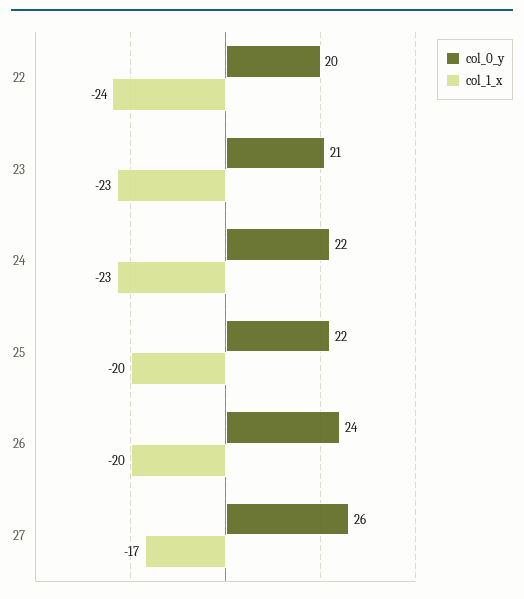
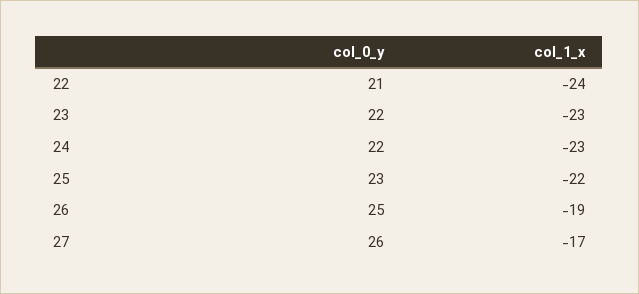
col_0_y, 22: 20 -> 21
col_0_y, 23: 21 -> 22
col_0_y, 25: 22 -> 23
col_1_x, 25: -20 -> -22
col_0_y, 26: 24 -> 25
col_1_x, 26: -20 -> -19

